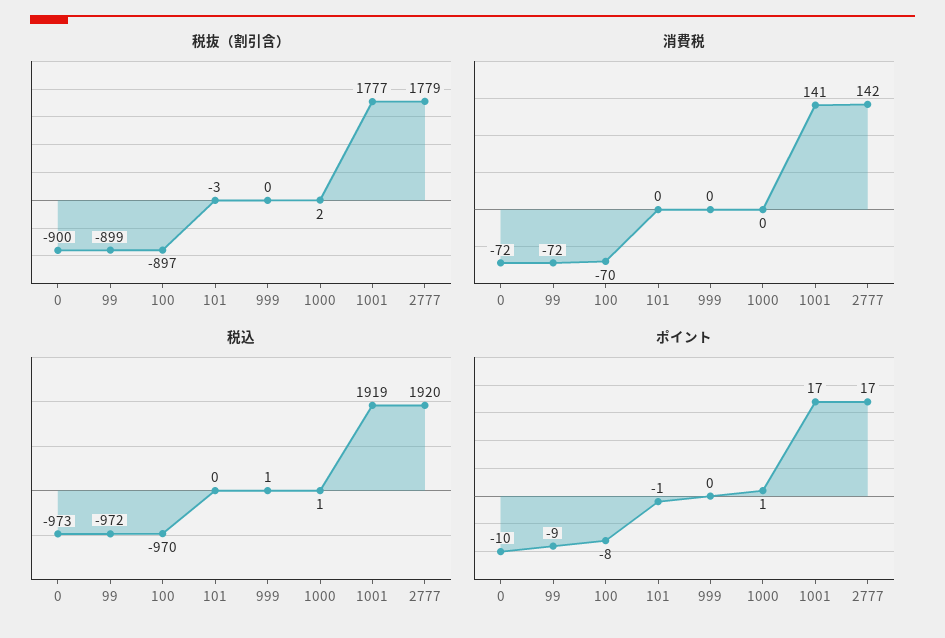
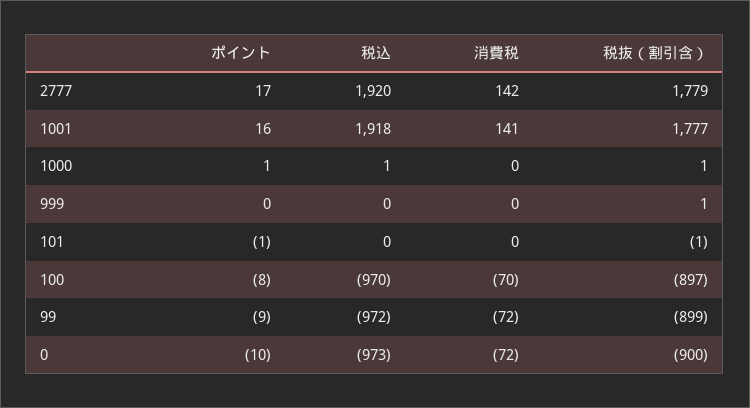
税抜（割引含）, 101: -3 -> -1
税抜（割引含）, 999: 0 -> 1
税抜（割引含）, 1000: 2 -> 1
税込, 999: 1 -> 0
税込, 1001: 1919 -> 1918
ポイント, 1001: 17 -> 16

